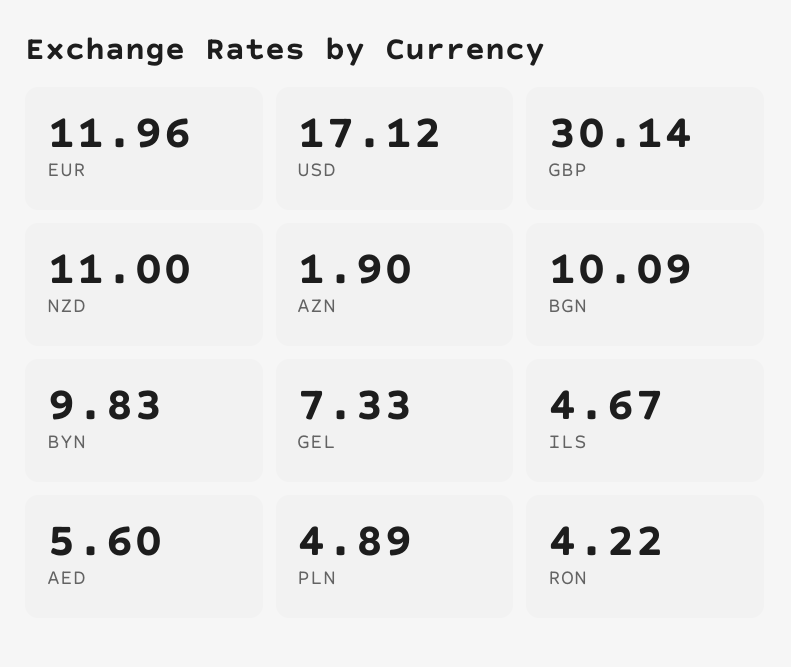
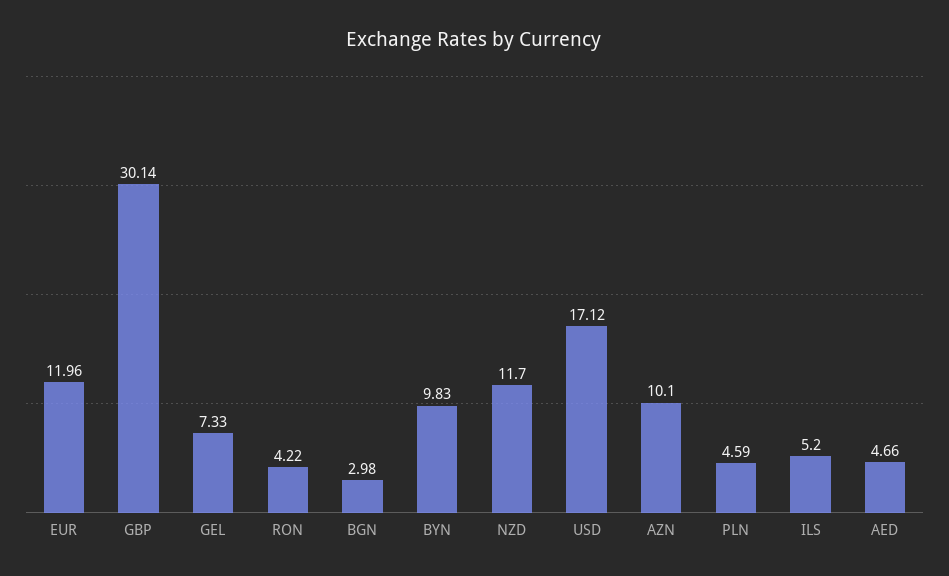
NZD: 11 -> 11.7
AZN: 1.9 -> 10.1
BGN: 10.09 -> 2.98
ILS: 4.67 -> 5.2
AED: 5.6 -> 4.66
PLN: 4.89 -> 4.59

